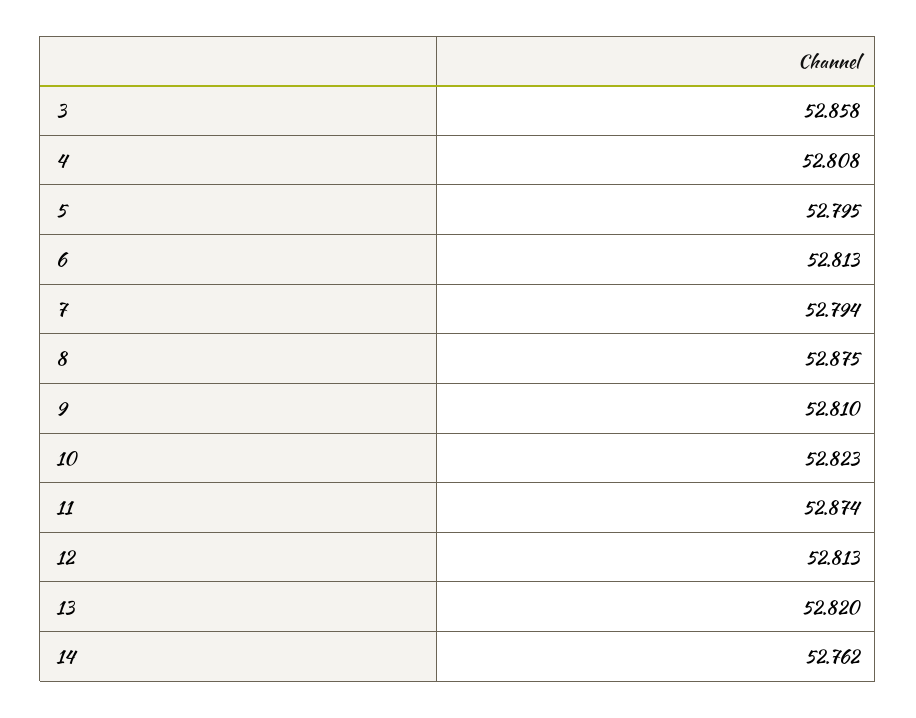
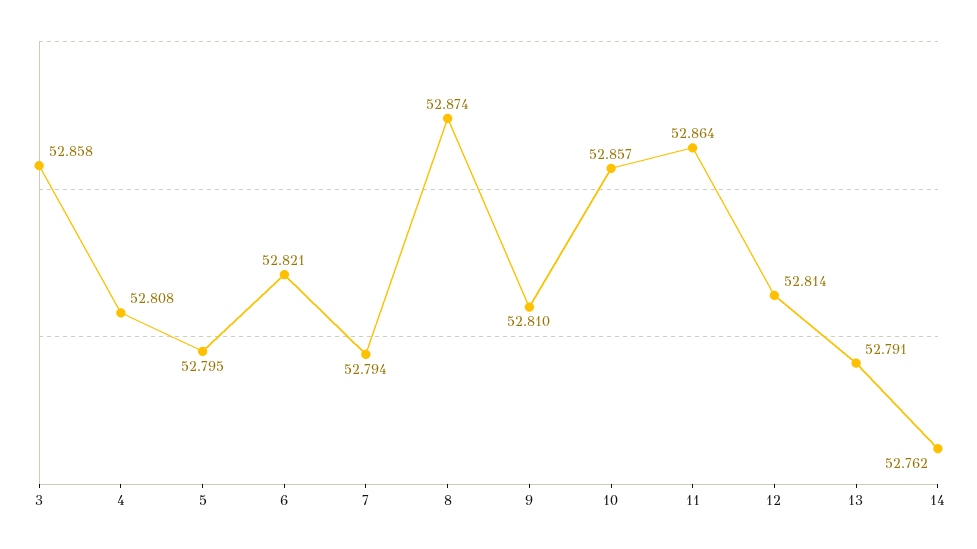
6: 52.813 -> 52.821
8: 52.875 -> 52.874
10: 52.823 -> 52.857
11: 52.874 -> 52.864
12: 52.813 -> 52.814
13: 52.82 -> 52.791

